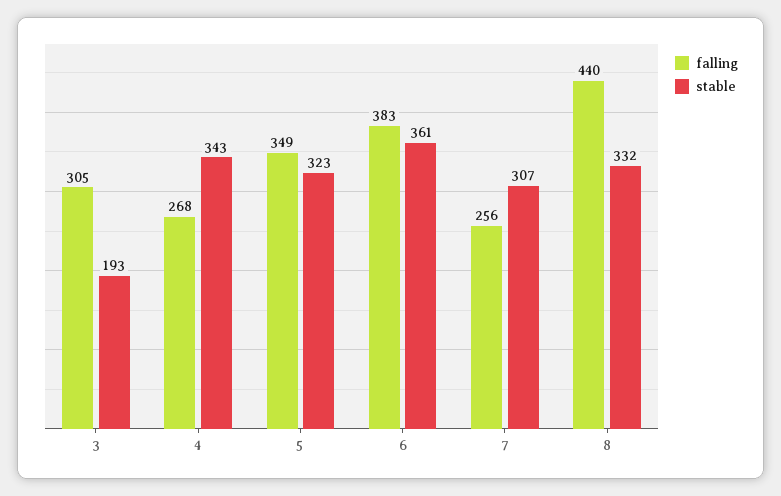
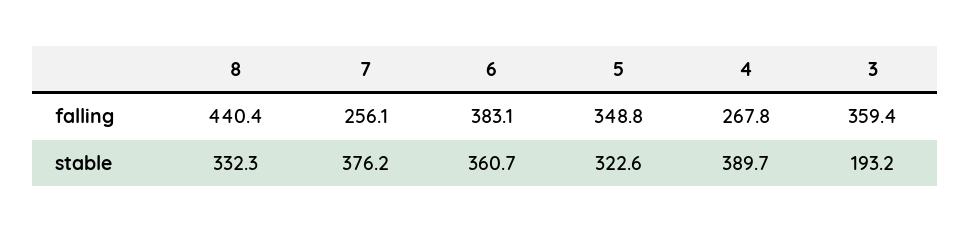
falling, 3: 305 -> 359.4
stable, 4: 343 -> 389.7
stable, 7: 307 -> 376.2

